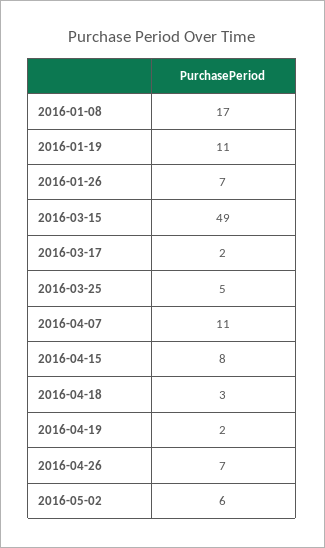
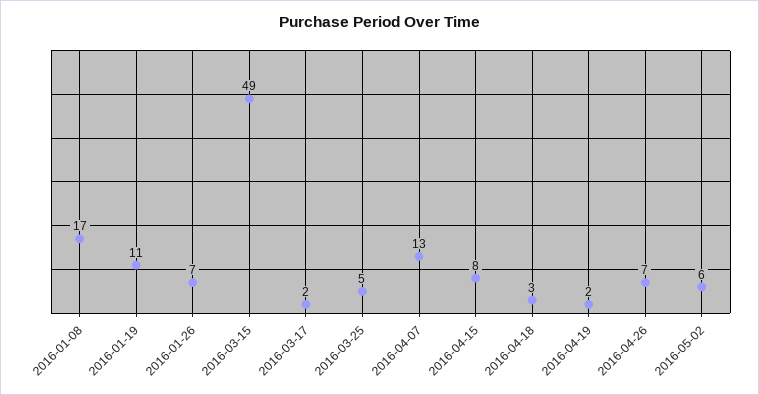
2016-04-07: 11 -> 13

